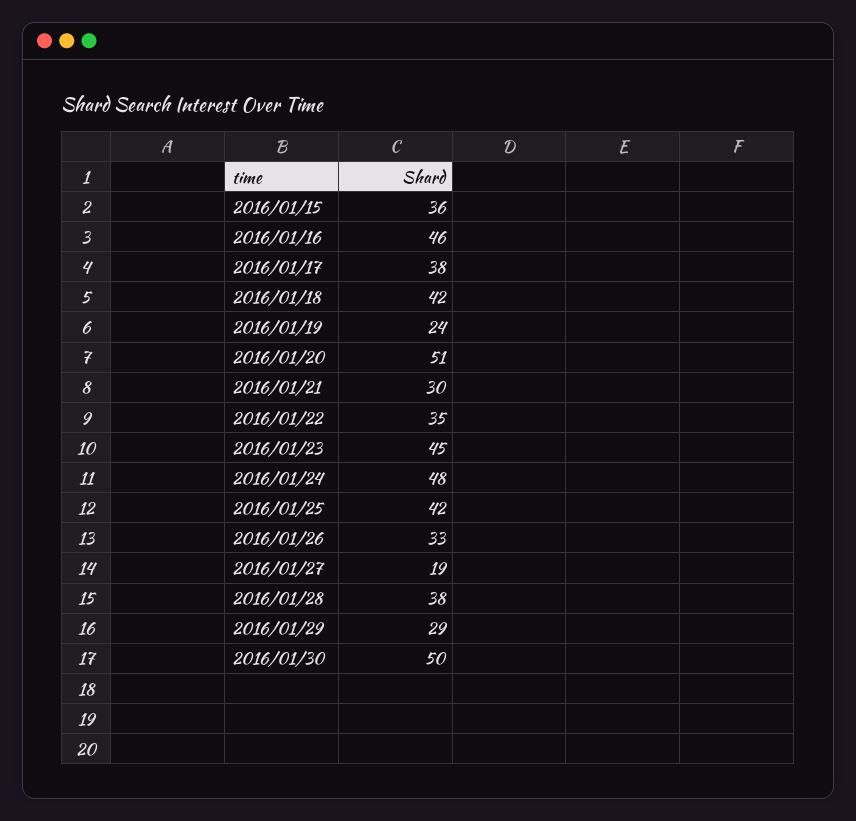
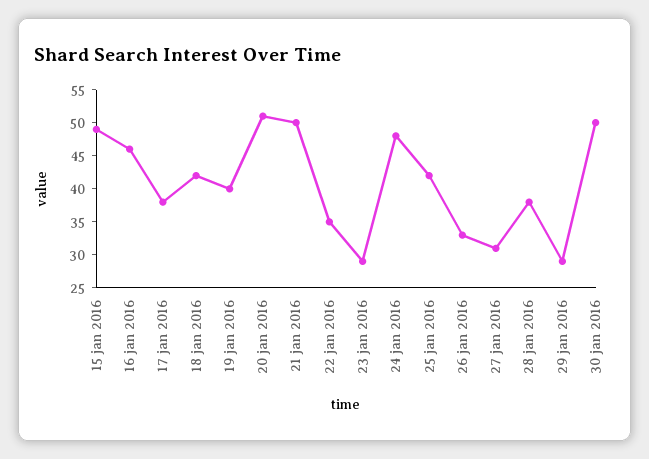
2016/01/15: 36 -> 50
2016/01/19: 24 -> 40
2016/01/21: 30 -> 50
2016/01/23: 45 -> 30
2016/01/27: 19 -> 30

